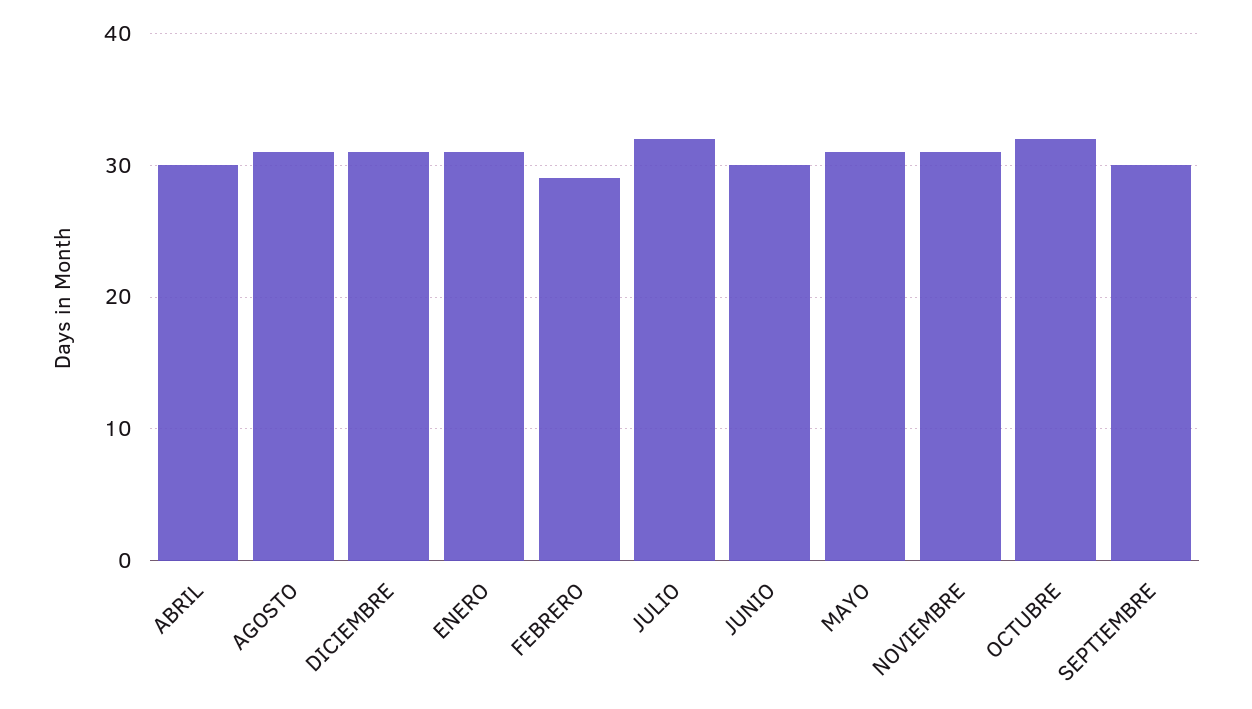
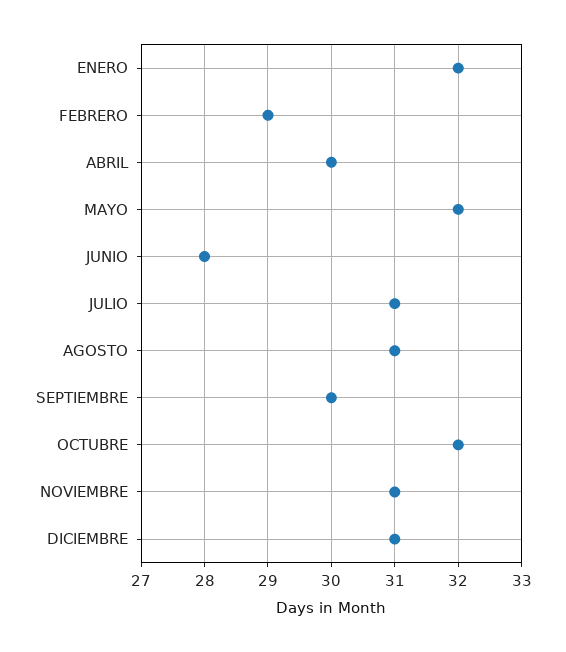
ENERO: 31 -> 32
JULIO: 32 -> 31
JUNIO: 30 -> 28
MAYO: 31 -> 32

